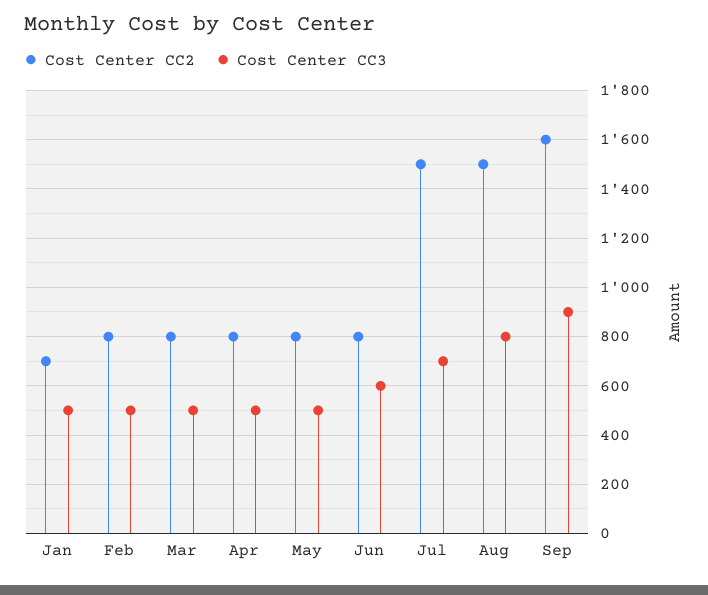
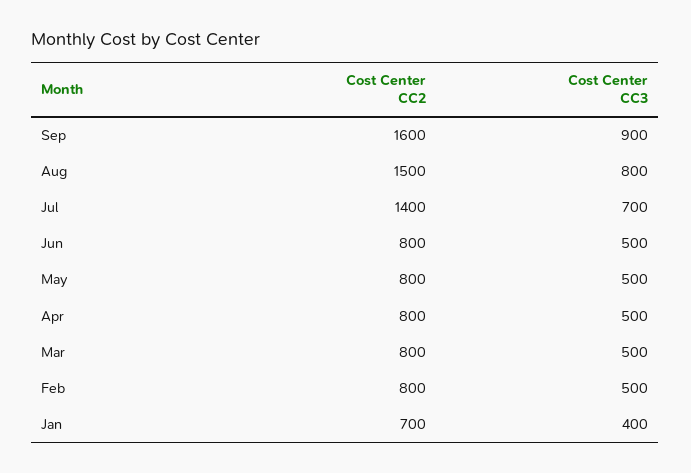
Cost Center CC3, Jan: 500 -> 400
Cost Center CC3, Jun: 600 -> 500
Cost Center CC2, Jul: 1500 -> 1400

